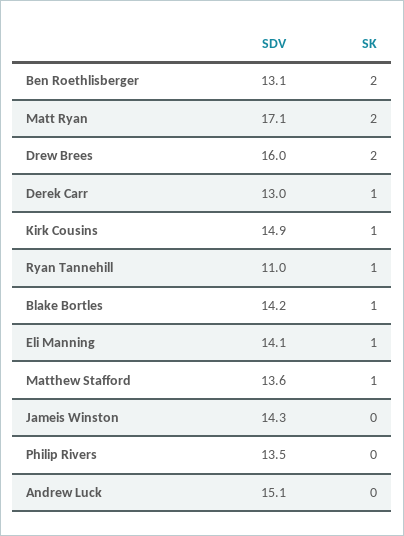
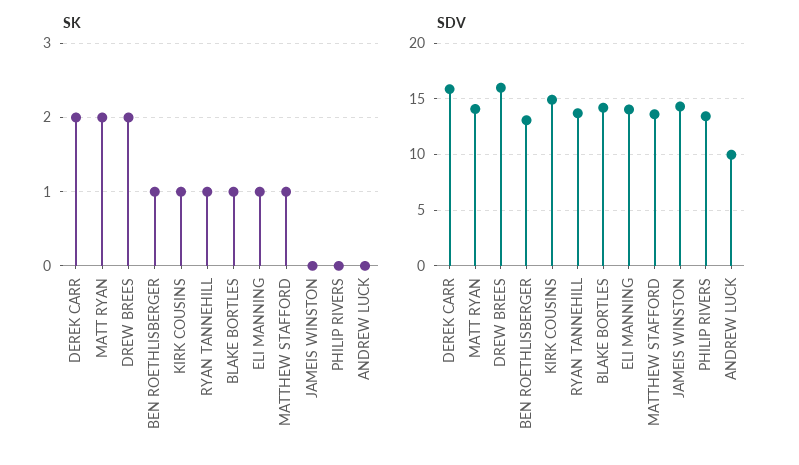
SK, Ben Roethlisberger: 2 -> 1
SDV, Matt Ryan: 17.1 -> 14
SDV, Derek Carr: 13 -> 16
SK, Derek Carr: 1 -> 2
SDV, Ryan Tannehill: 11 -> 14
SDV, Andrew Luck: 15.1 -> 10

